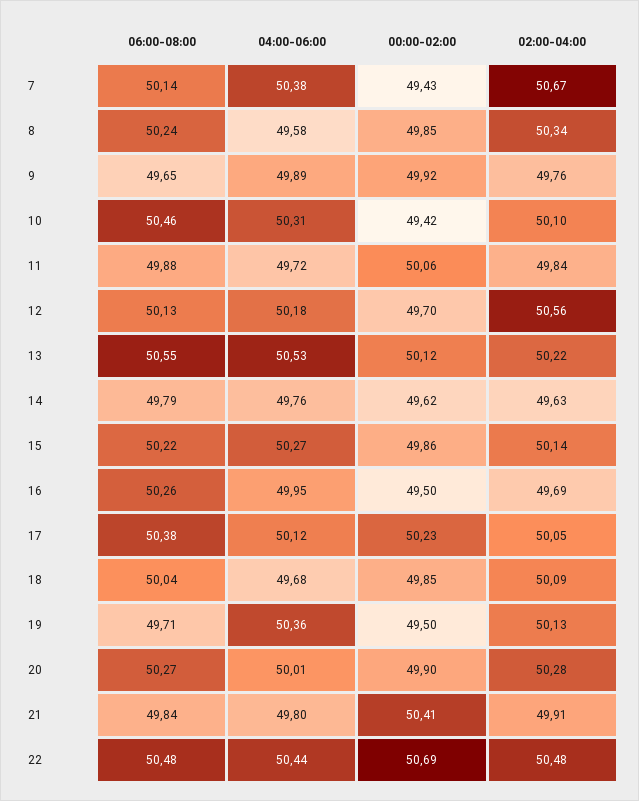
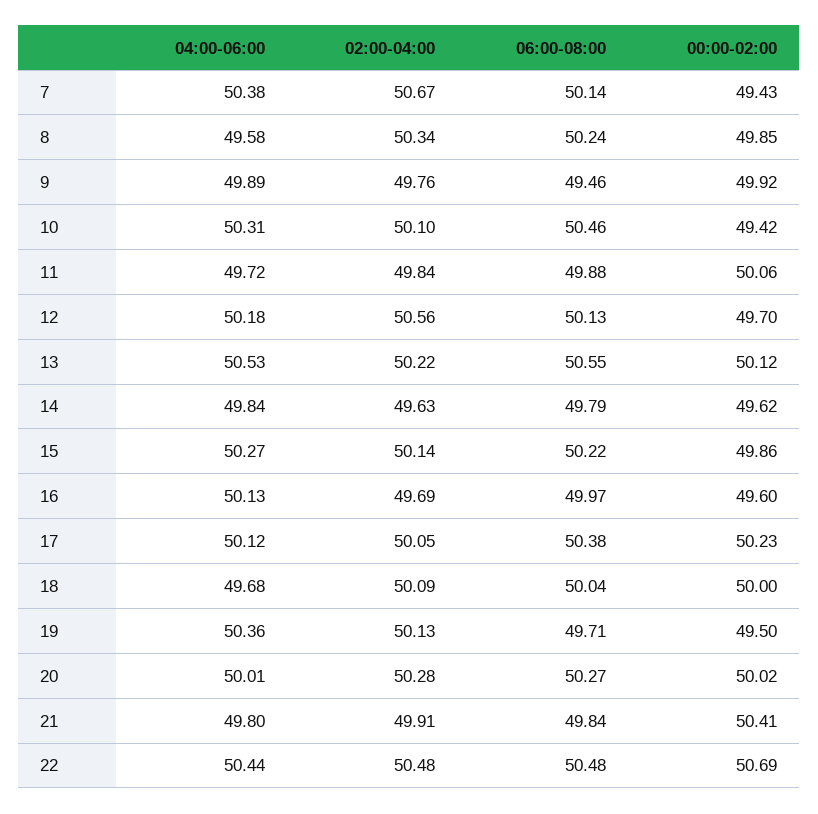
06:00-08:00, 9: 49.65 -> 49.46
04:00-06:00, 14: 49.76 -> 49.84
06:00-08:00, 16: 50.26 -> 49.97
04:00-06:00, 16: 49.95 -> 50.13
00:00-02:00, 16: 49.5 -> 49.6
00:00-02:00, 18: 49.85 -> 50
00:00-02:00, 20: 49.9 -> 50.02

